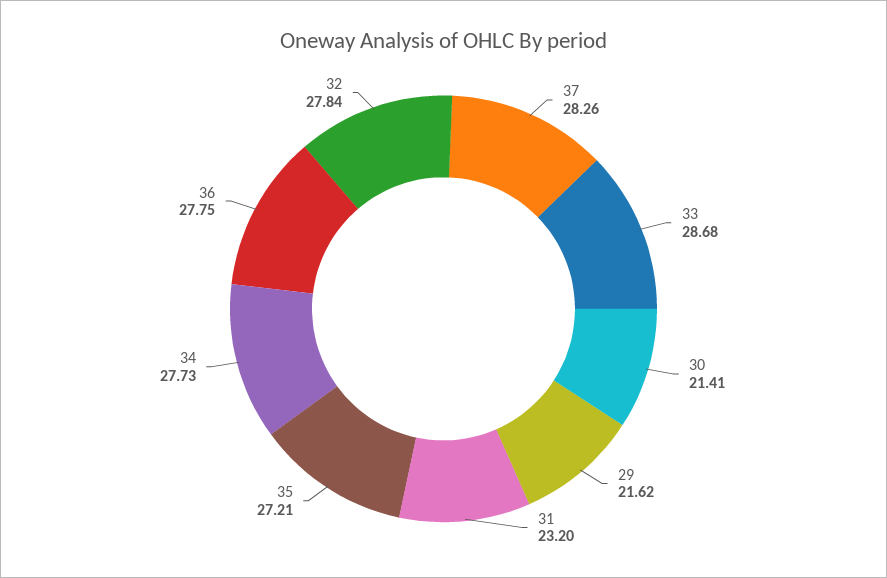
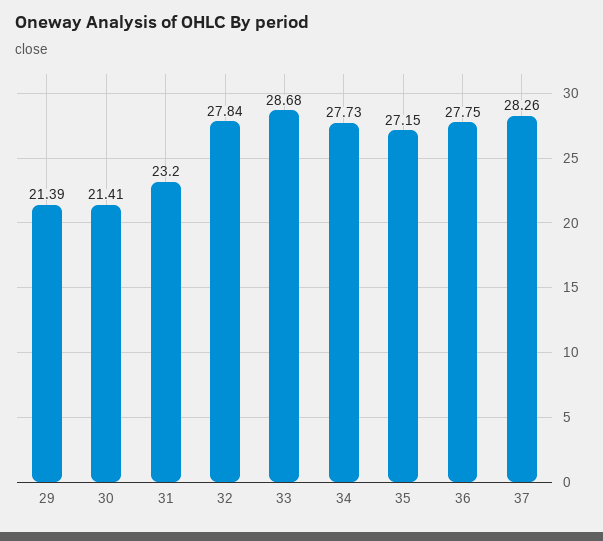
29: 21.62 -> 21.39
35: 27.21 -> 27.15

